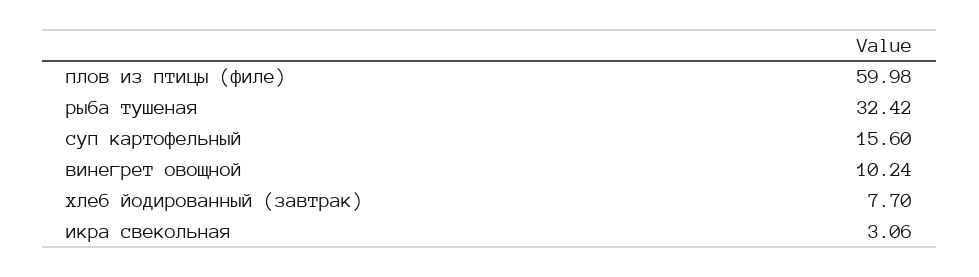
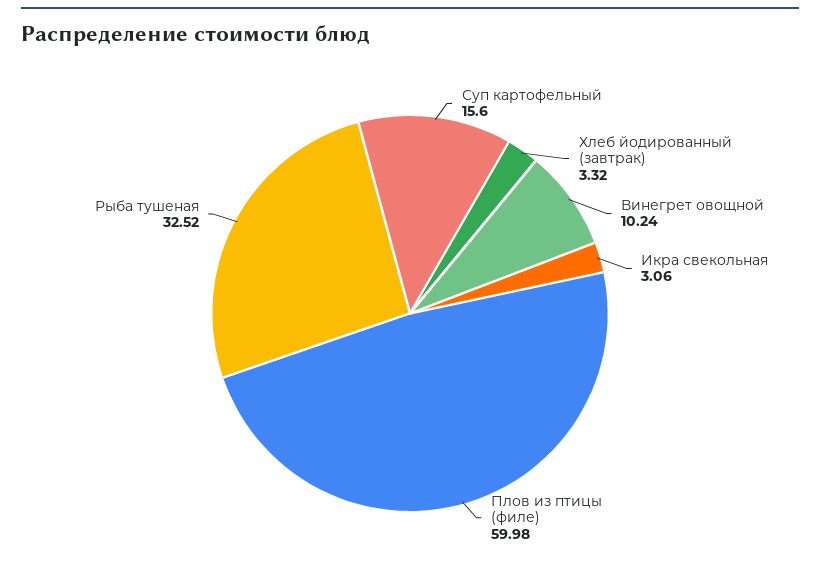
рыба тушеная: 32.42 -> 32.52
хлеб йодированный (завтрак): 7.7 -> 3.32

